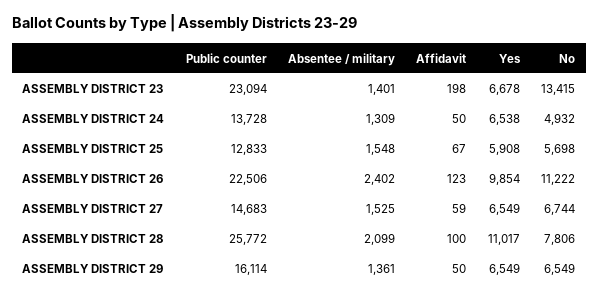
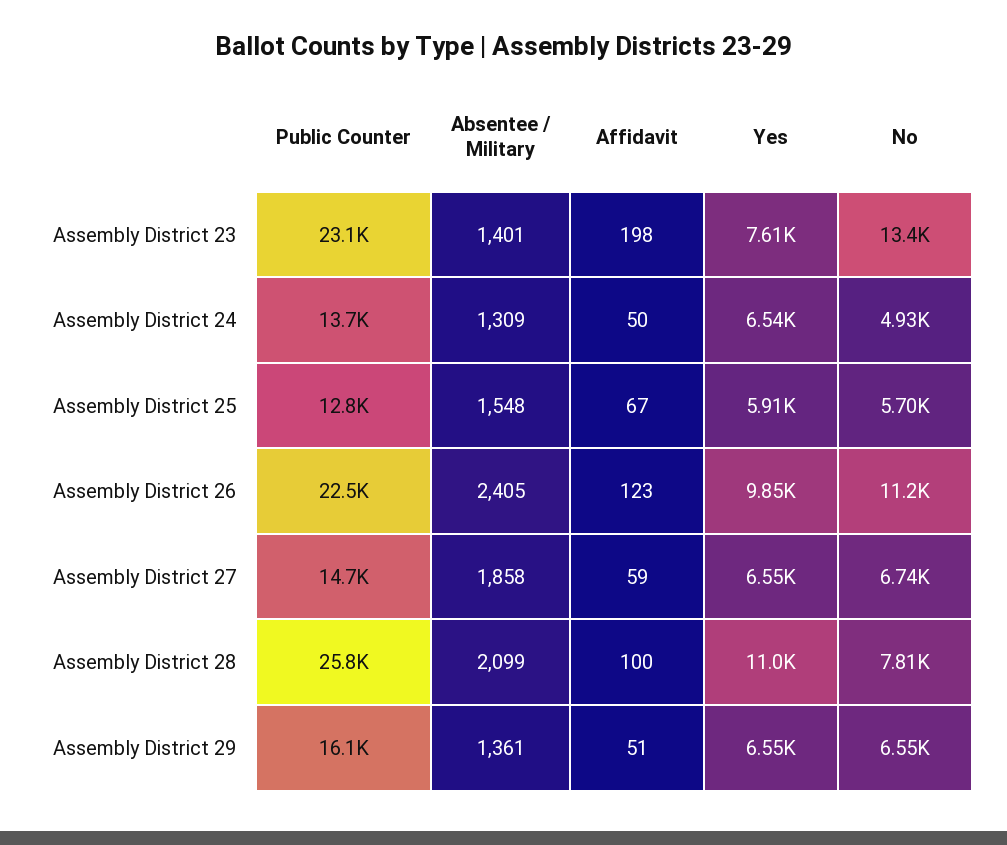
Yes, ASSEMBLY DISTRICT 23: 6678 -> 7610
Absentee / military, ASSEMBLY DISTRICT 26: 2402 -> 2405
Absentee / military, ASSEMBLY DISTRICT 27: 1525 -> 1858
Affidavit, ASSEMBLY DISTRICT 29: 50 -> 51

